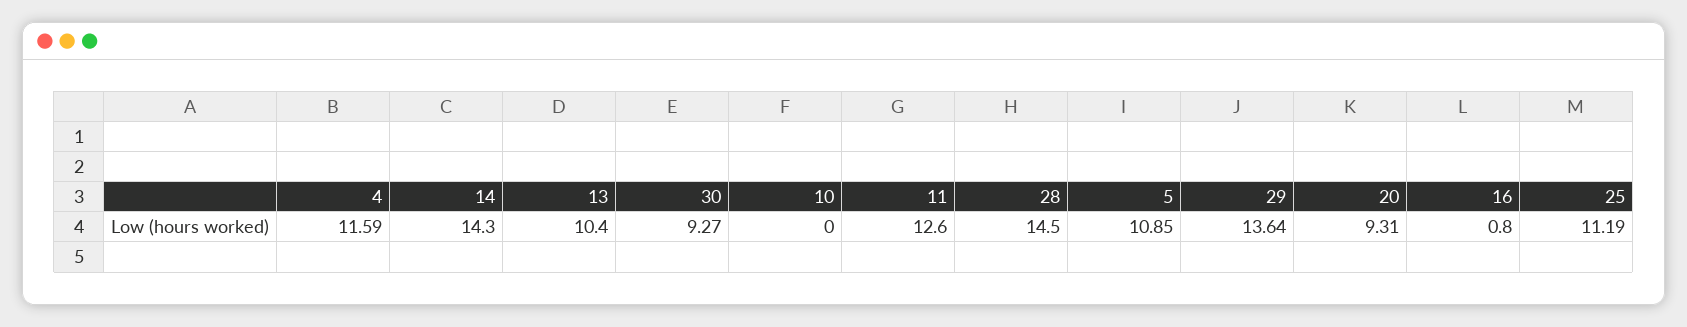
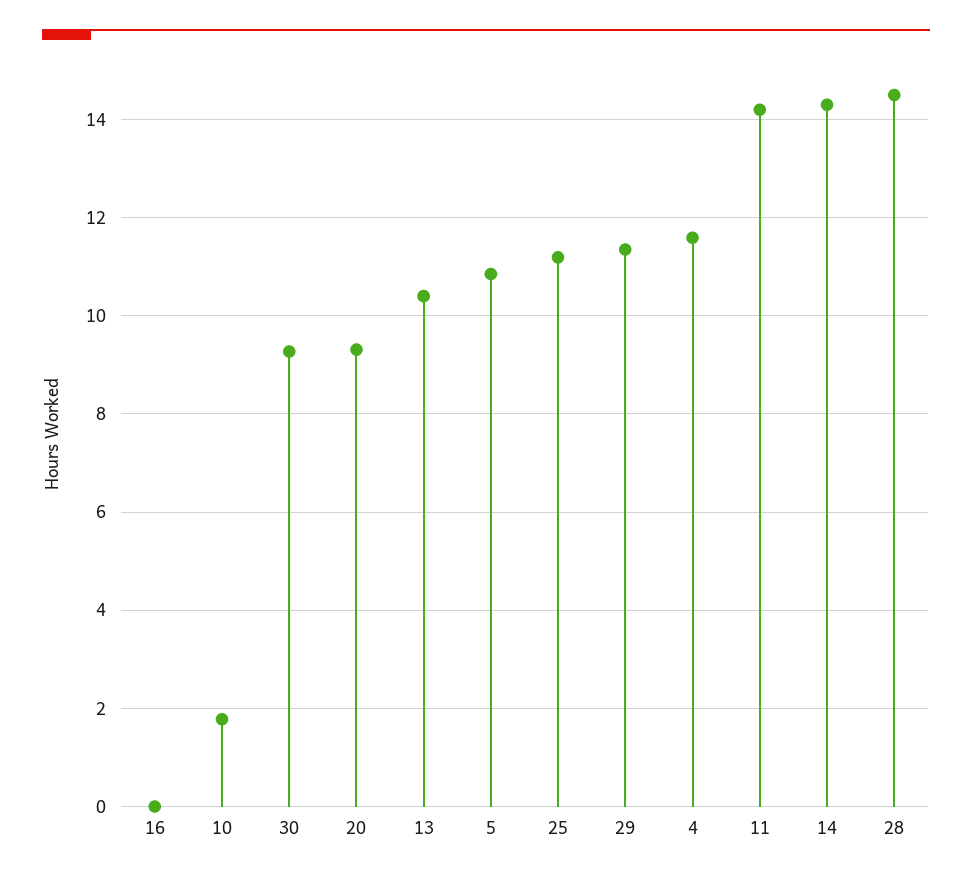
10: 0 -> 1.8
11: 12.6 -> 14.2
29: 13.64 -> 11.4
16: 0.8 -> 0

